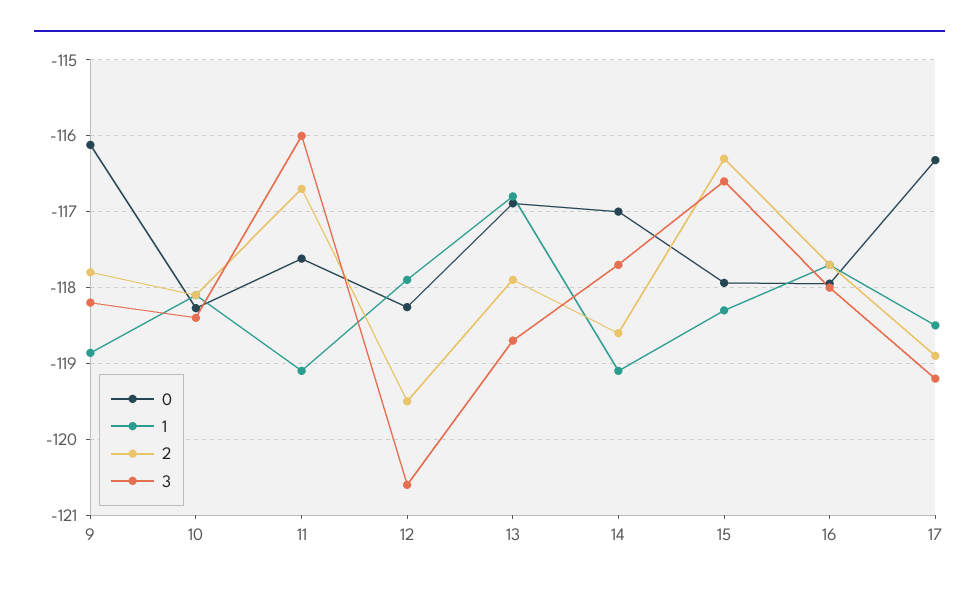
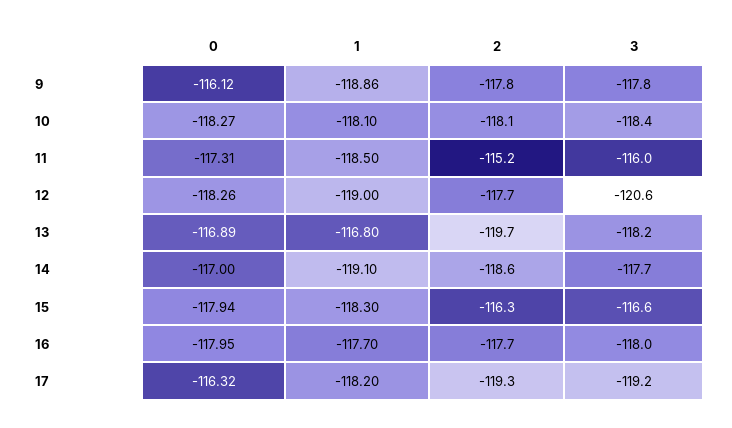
3, 9: -118.2 -> -117.8
0, 11: -117.6 -> -117.31
1, 11: -119.1 -> -118.5
2, 11: -116.7 -> -115.2
1, 12: -117.9 -> -119
2, 12: -119.5 -> -117.7
2, 13: -117.9 -> -119.7
3, 13: -118.7 -> -118.2
1, 17: -118.5 -> -118.2
2, 17: -118.9 -> -119.3

